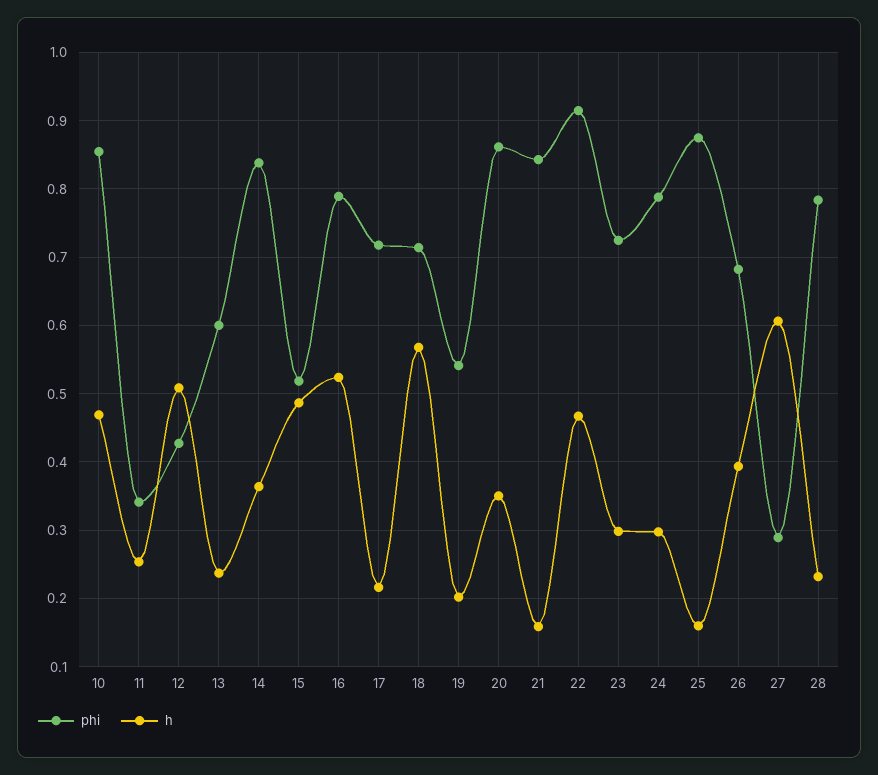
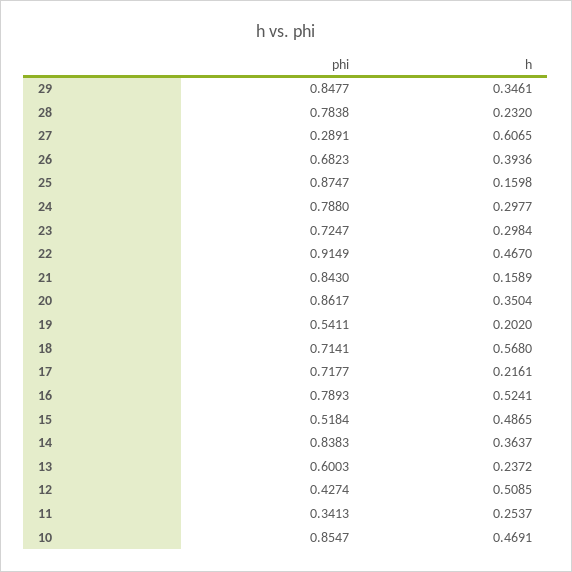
phi, 29: none -> 0.8477
h, 29: none -> 0.3461

